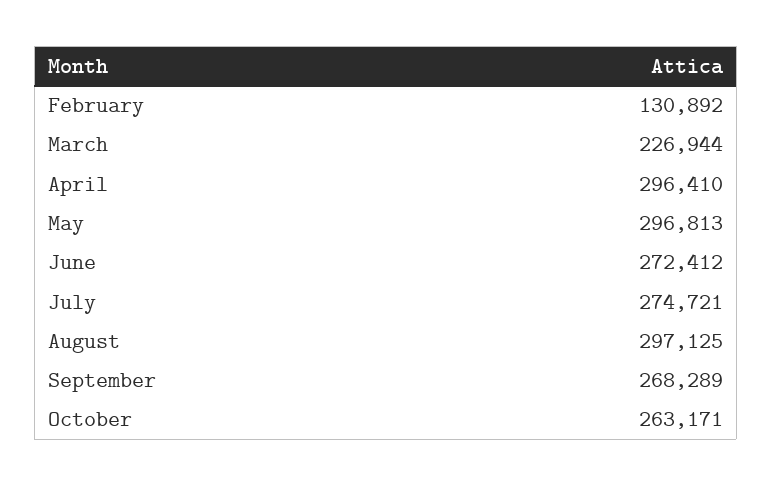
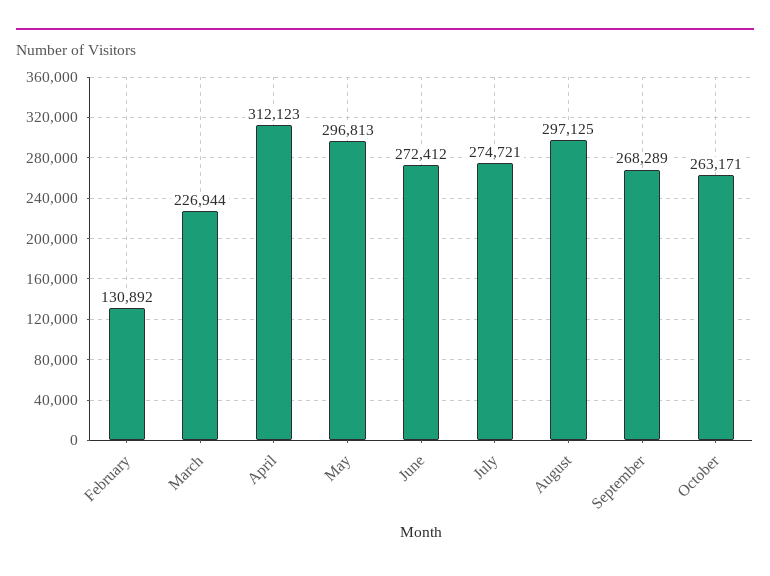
April: 296410 -> 312123

